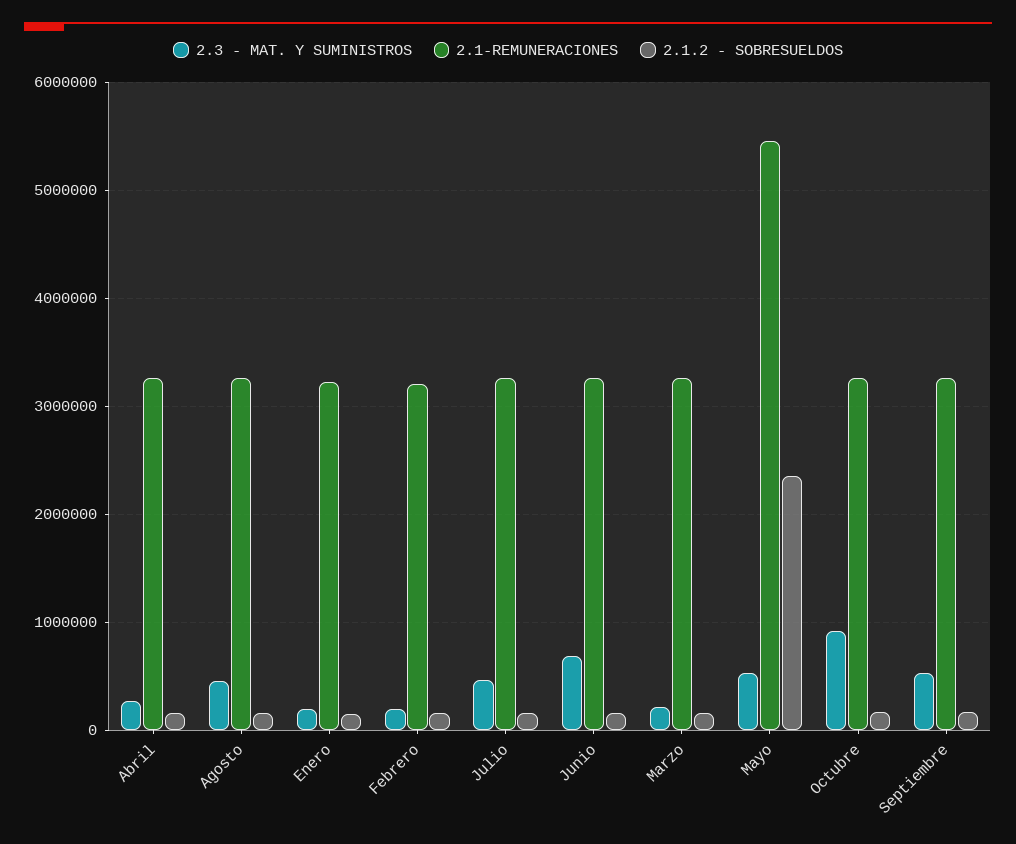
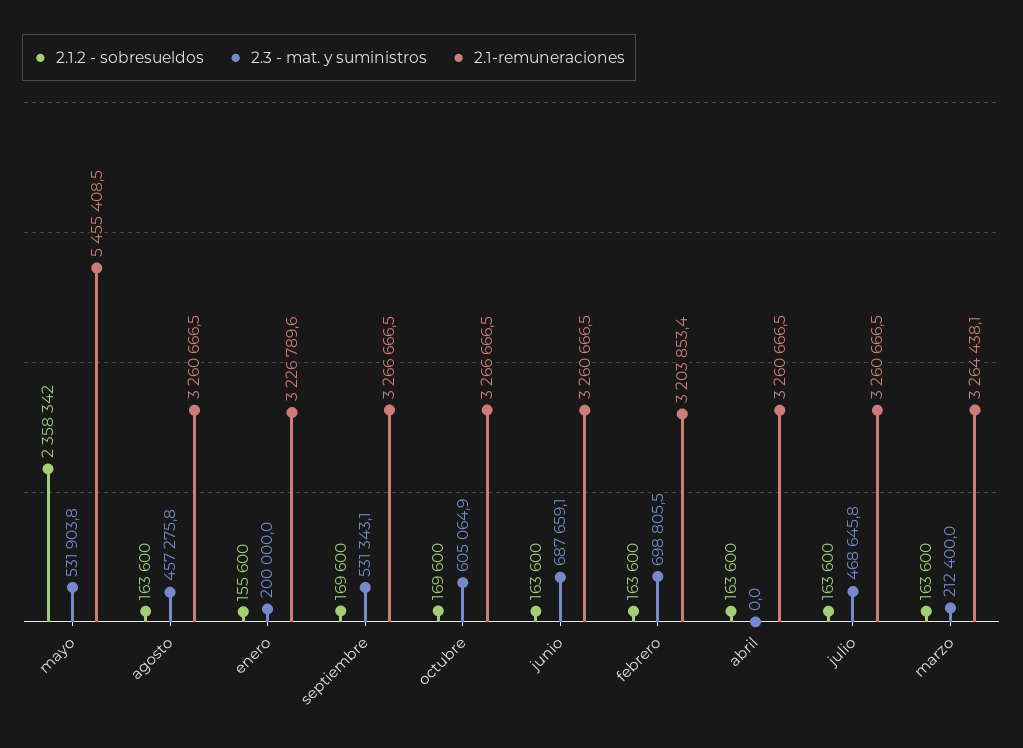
2.3 - MAT. Y SUMINISTROS, Abril: 300000 -> 0
2.3 - MAT. Y SUMINISTROS, Febrero: 200000 -> 698805.5
2.3 - MAT. Y SUMINISTROS, Octubre: 900000 -> 605064.9

